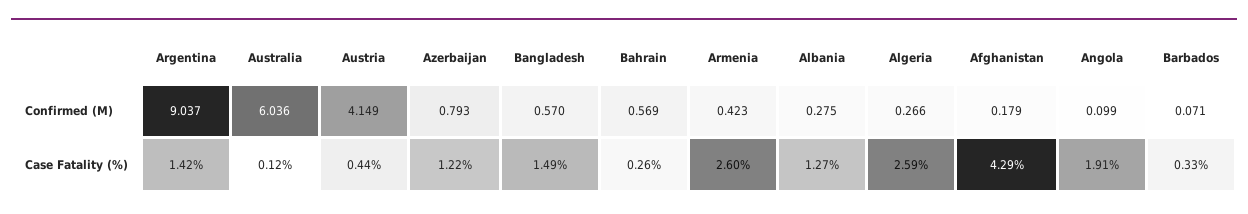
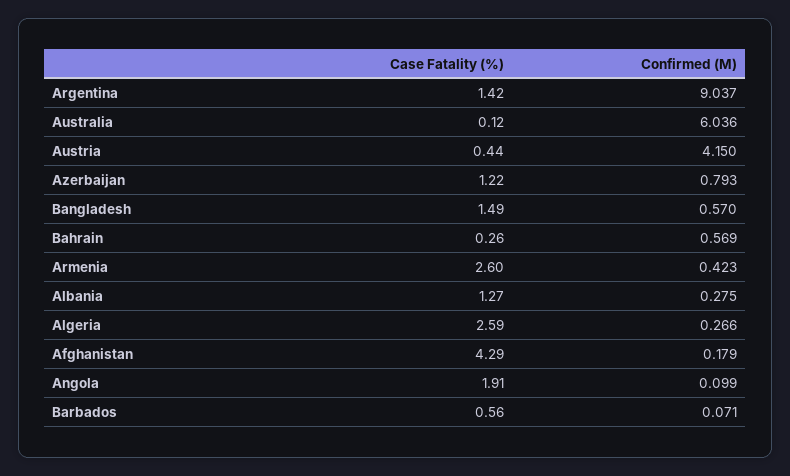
Austria, Confirmed (M): 4.149 -> 4.15
Barbados, Case Fatality (%): 0.33 -> 0.56

